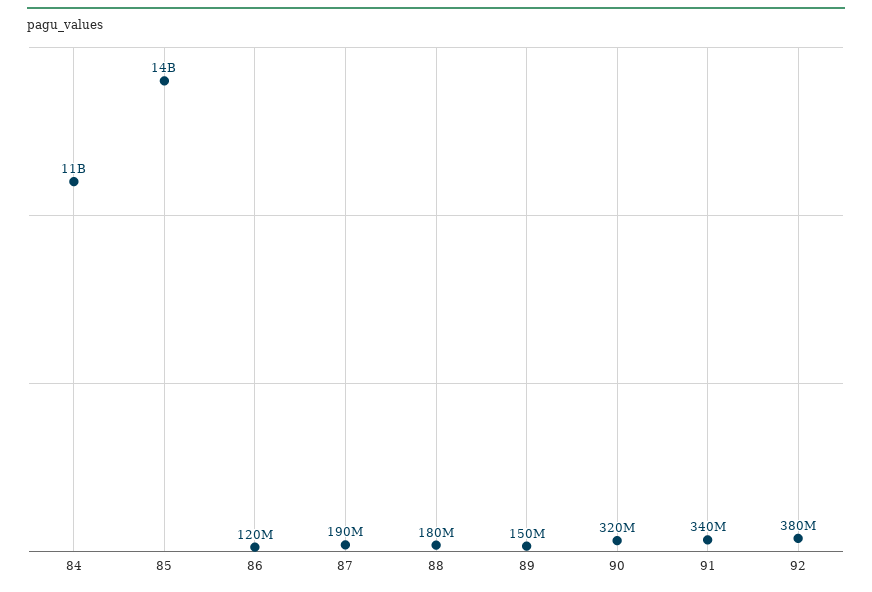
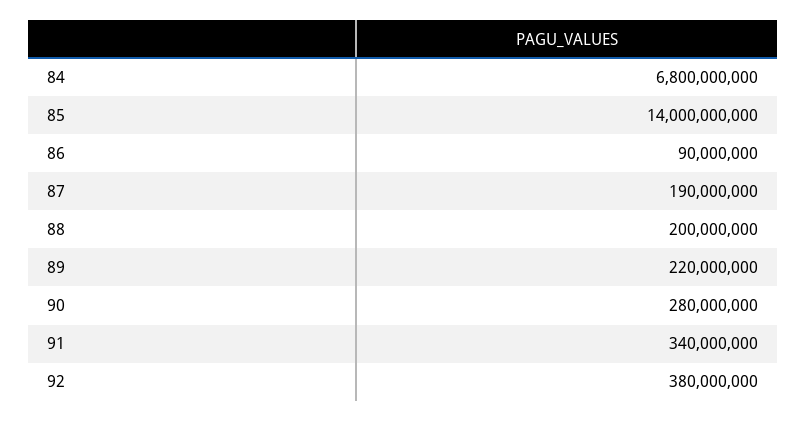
84: 11000000000 -> 6800000000
86: 120000000 -> 90000000
88: 180000000 -> 200000000
89: 150000000 -> 220000000
90: 320000000 -> 280000000

